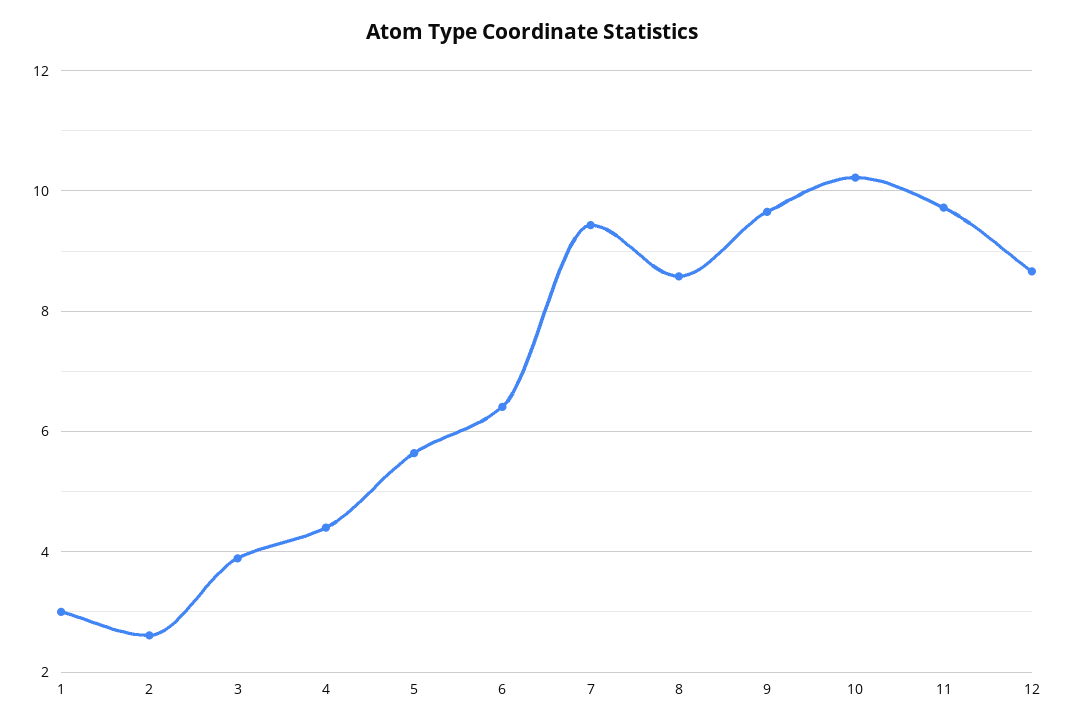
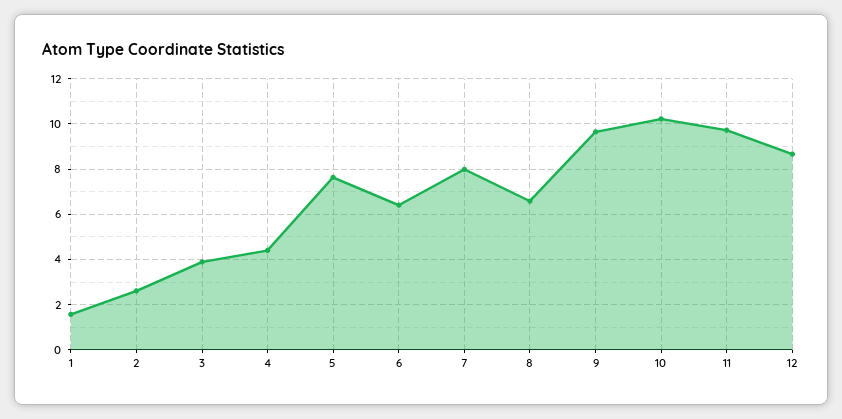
1: 3 -> 1.5
5: 5.6 -> 7.5
7: 9.4 -> 8
8: 8.6 -> 6.5

